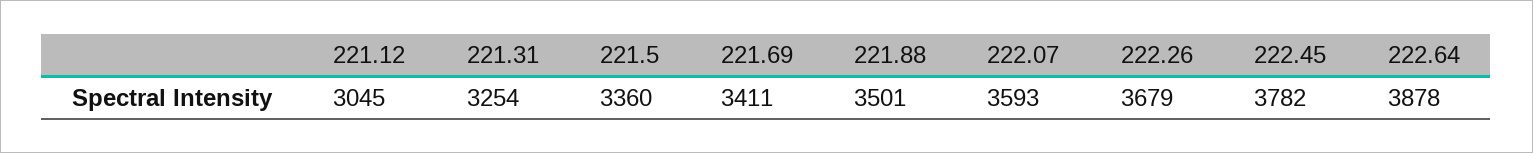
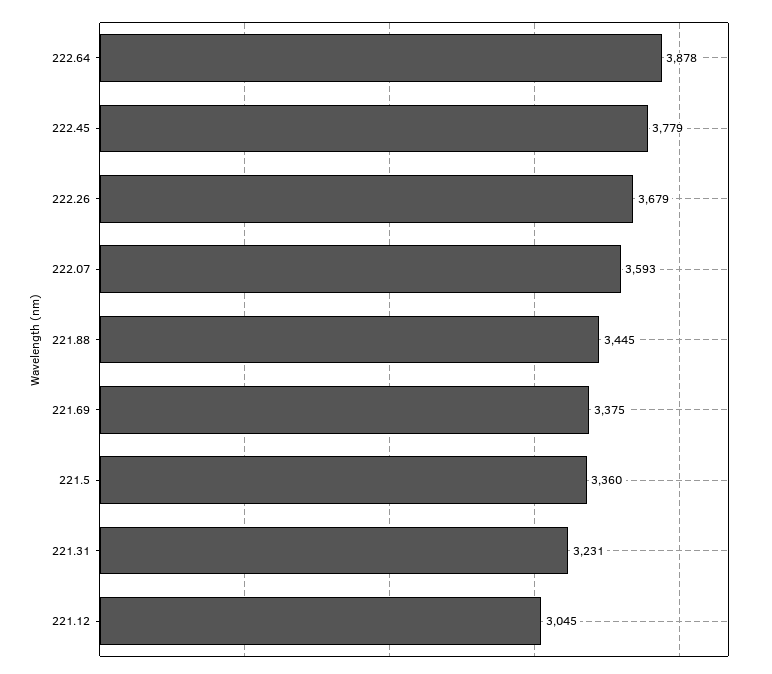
221.31: 3254 -> 3231
221.69: 3411 -> 3375
221.88: 3501 -> 3445
222.45: 3782 -> 3779

